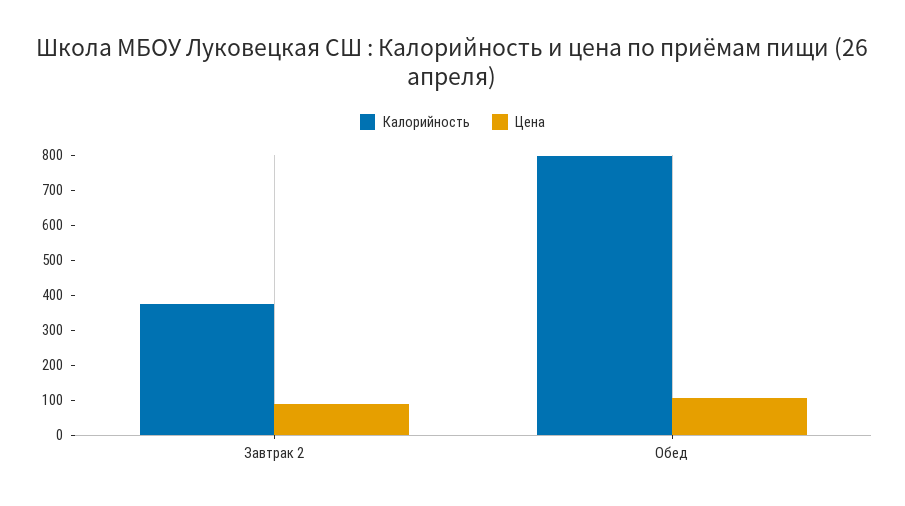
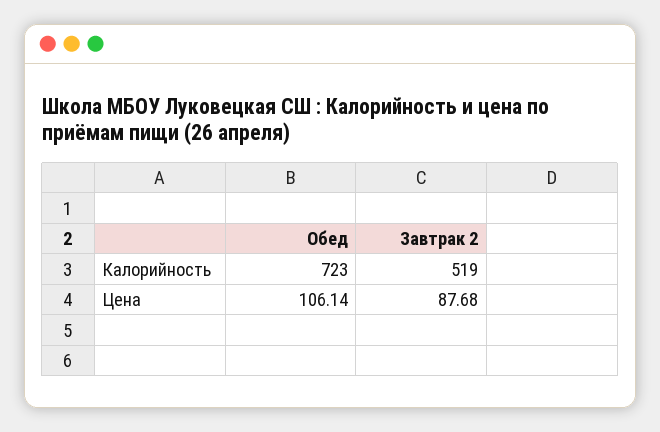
Калорийность, Завтрак 2: 375 -> 519
Калорийность, Обед: 800 -> 723

